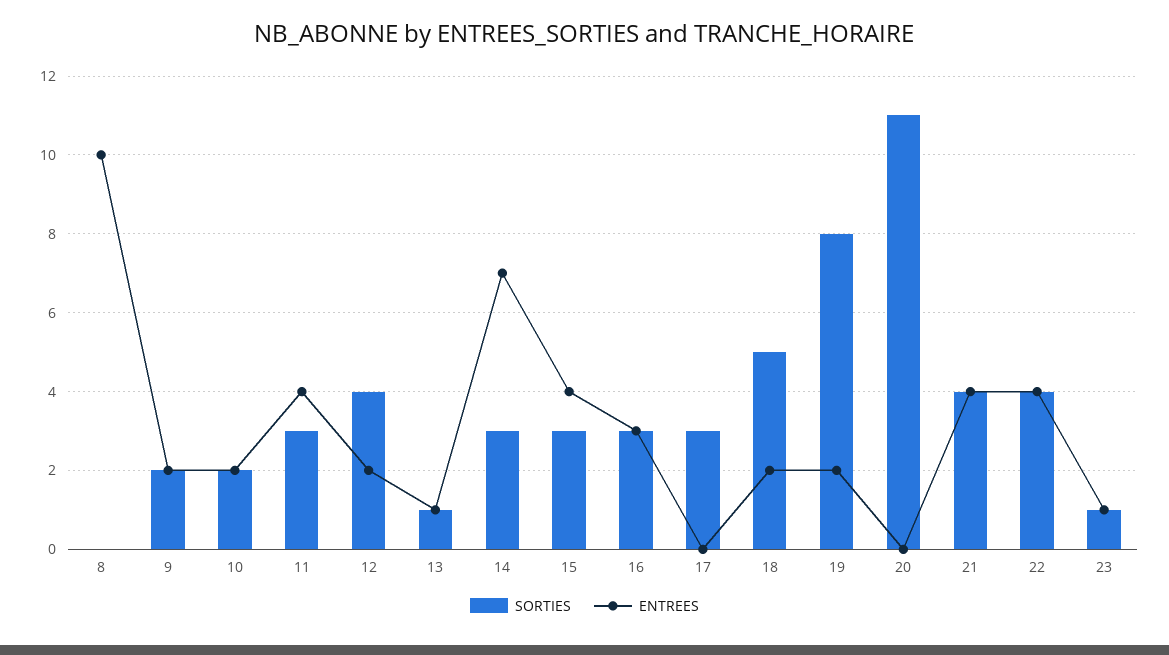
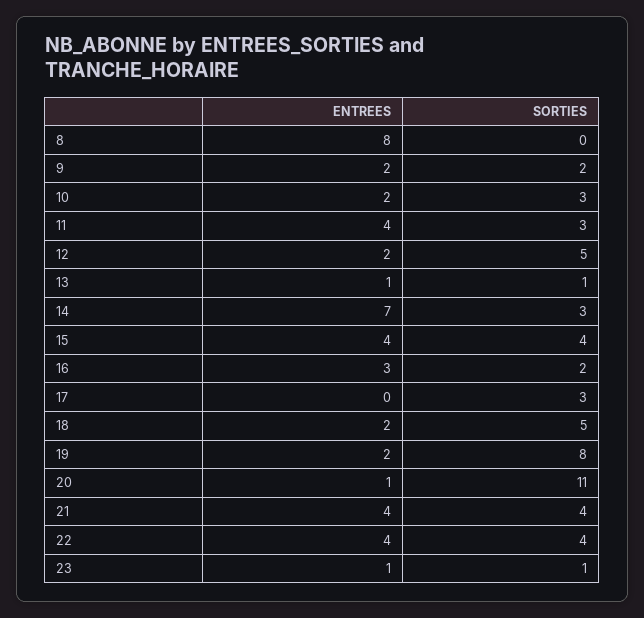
ENTREES, 8: 10 -> 8
SORTIES, 10: 2 -> 3
SORTIES, 12: 4 -> 5
SORTIES, 15: 3 -> 4
SORTIES, 16: 3 -> 2
ENTREES, 20: 0 -> 1

